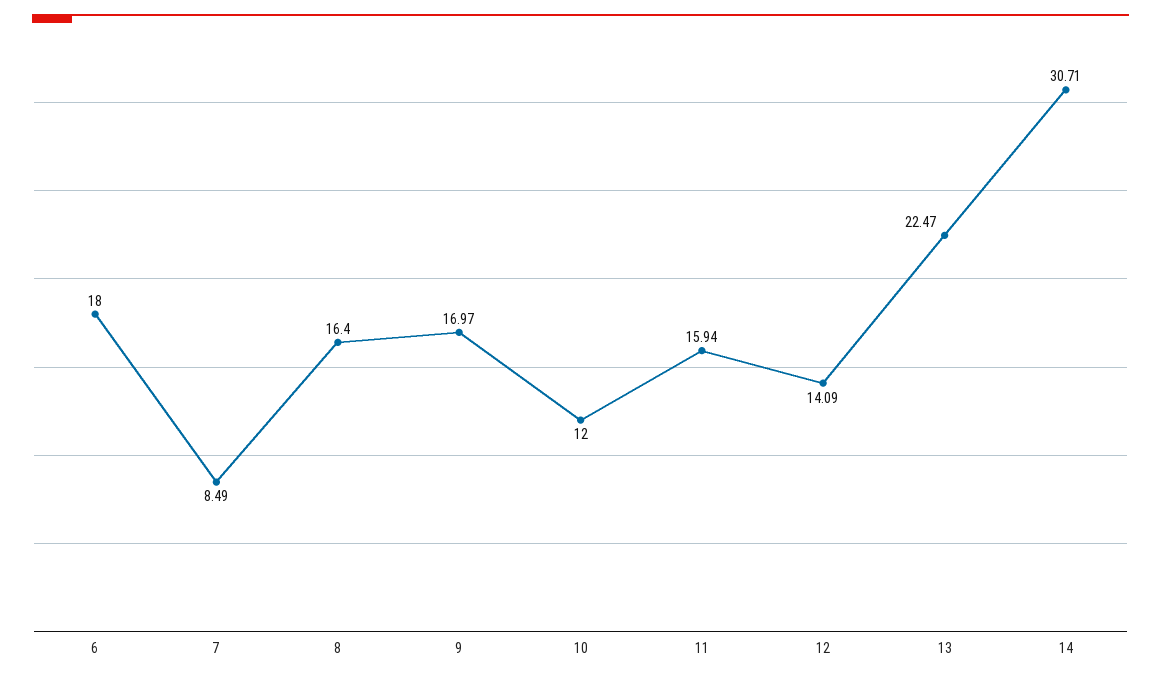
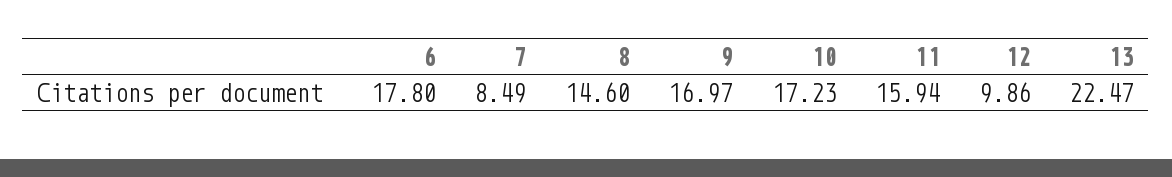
6: 18 -> 17.8
8: 16.4 -> 14.6
10: 12 -> 17.23
12: 14.09 -> 9.86
14: 30.71 -> none

